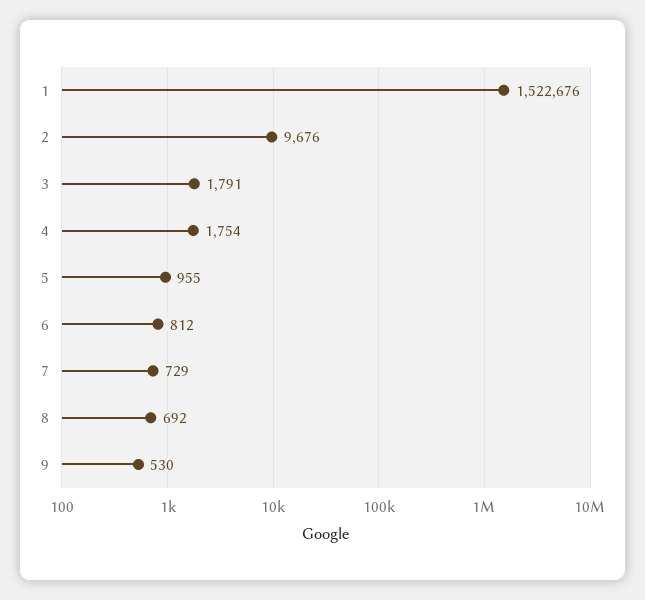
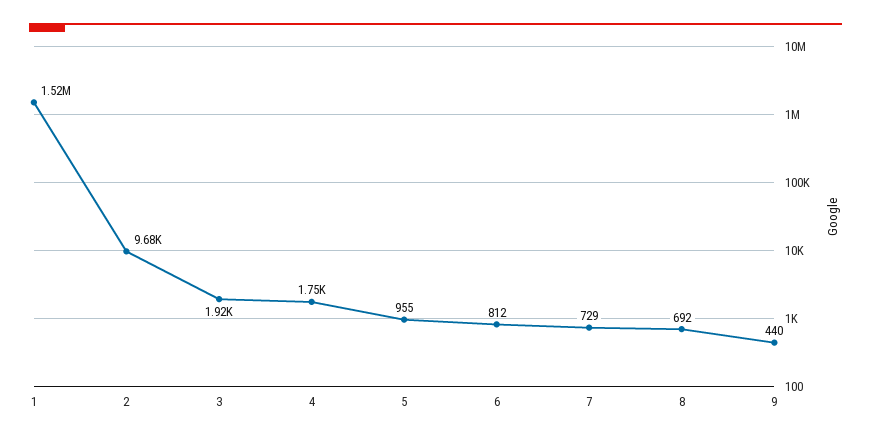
3: 1791 -> 1920
9: 530 -> 440

